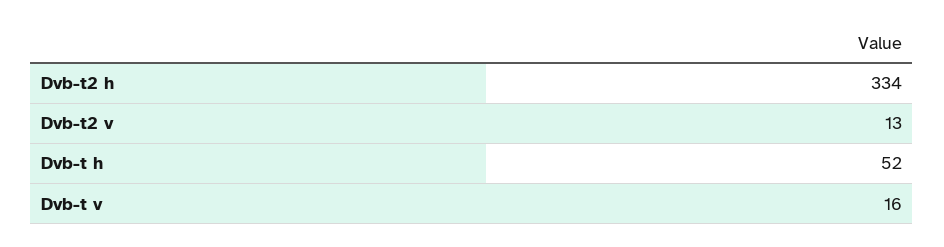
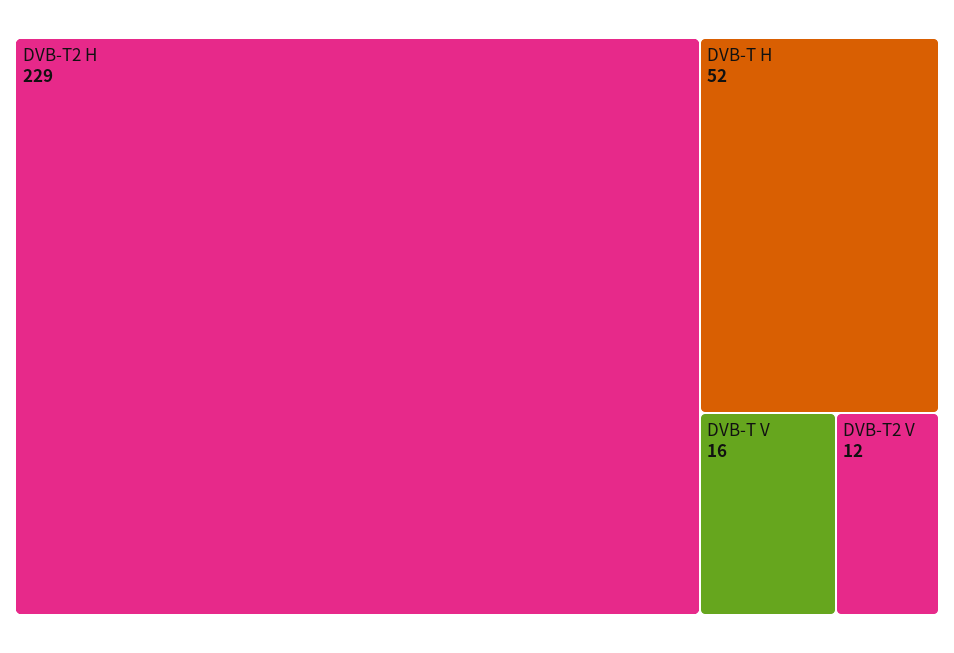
Dvb-t2 h: 334 -> 229
Dvb-t2 v: 13 -> 12

